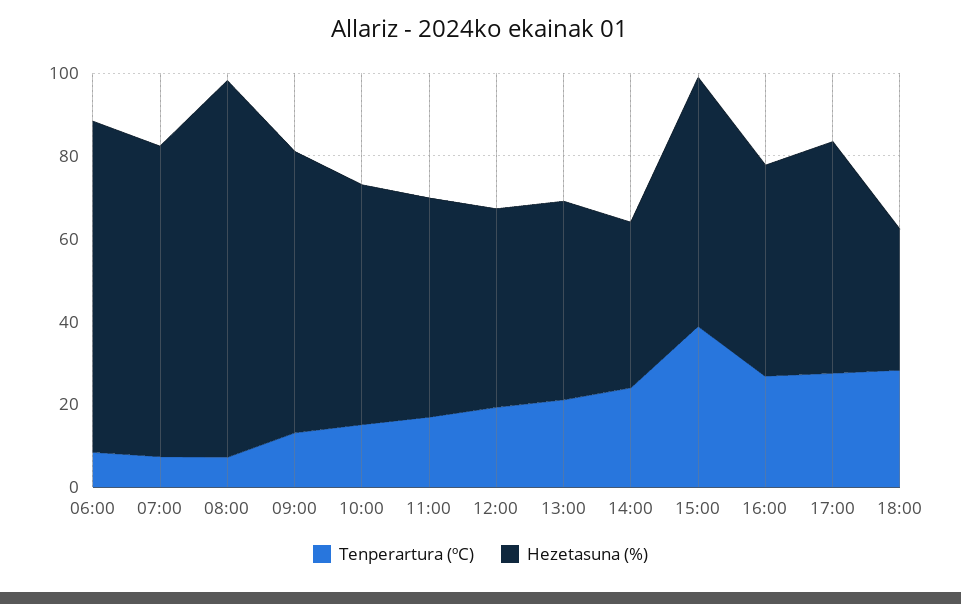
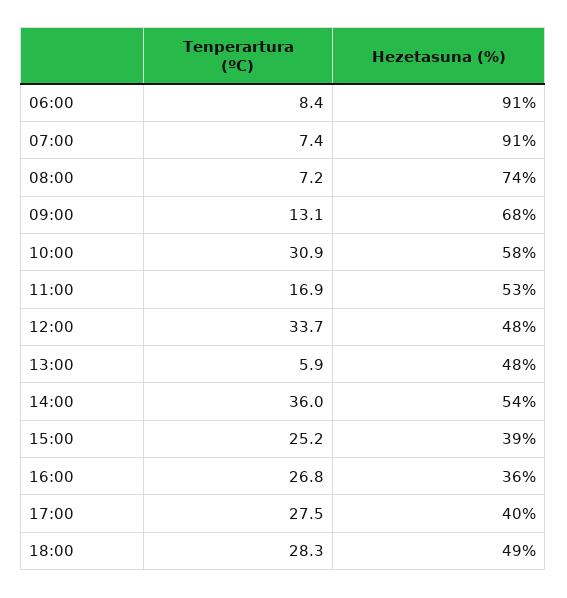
Hezetasuna (%), 06:00: 80 -> 91
Hezetasuna (%), 07:00: 75 -> 91
Hezetasuna (%), 08:00: 90 -> 74
Tenperartura (ºC), 10:00: 15 -> 30.9
Tenperartura (ºC), 12:00: 20 -> 33.7
Tenperartura (ºC), 13:00: 20 -> 5.9
Tenperartura (ºC), 14:00: 25 -> 36
Hezetasuna (%), 14:00: 40 -> 54
Tenperartura (ºC), 15:00: 40 -> 25.2
Hezetasuna (%), 15:00: 60 -> 39
Hezetasuna (%), 16:00: 50 -> 36
Hezetasuna (%), 17:00: 55 -> 40
Hezetasuna (%), 18:00: 35 -> 49

